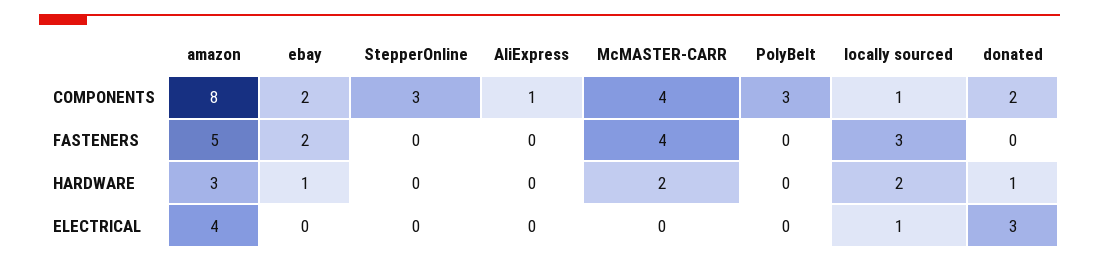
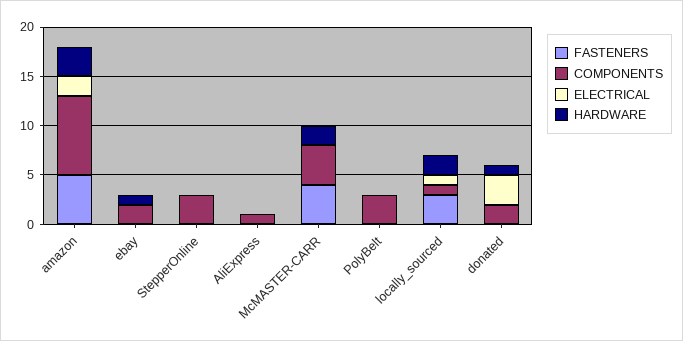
FASTENERS, ebay: 2 -> 0
ELECTRICAL, amazon: 4 -> 2

